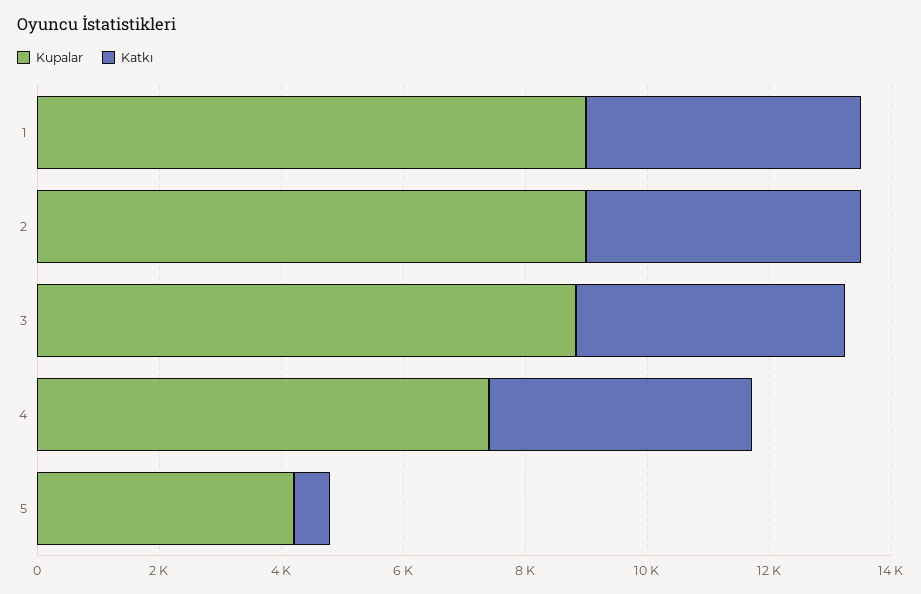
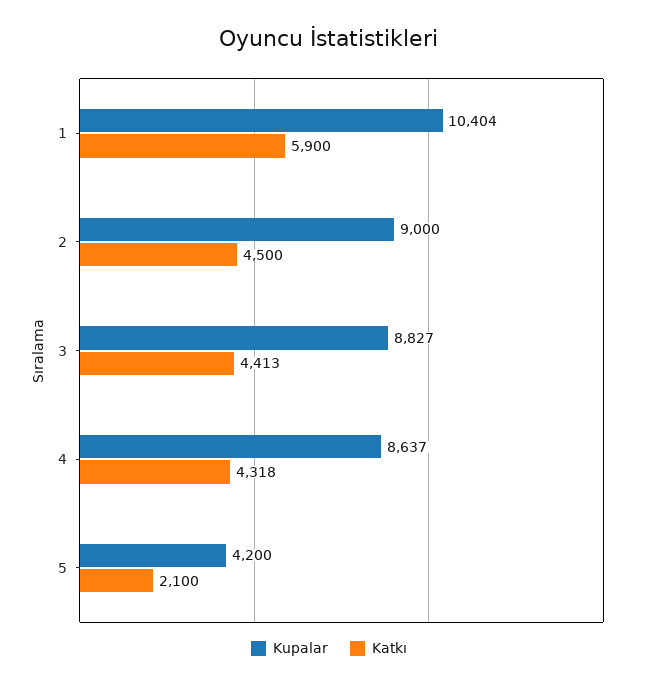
Kupalar, 1: 9000 -> 10404
Katkı, 1: 4500 -> 5900
Kupalar, 4: 7500 -> 8637
Katkı, 5: 500 -> 2100

